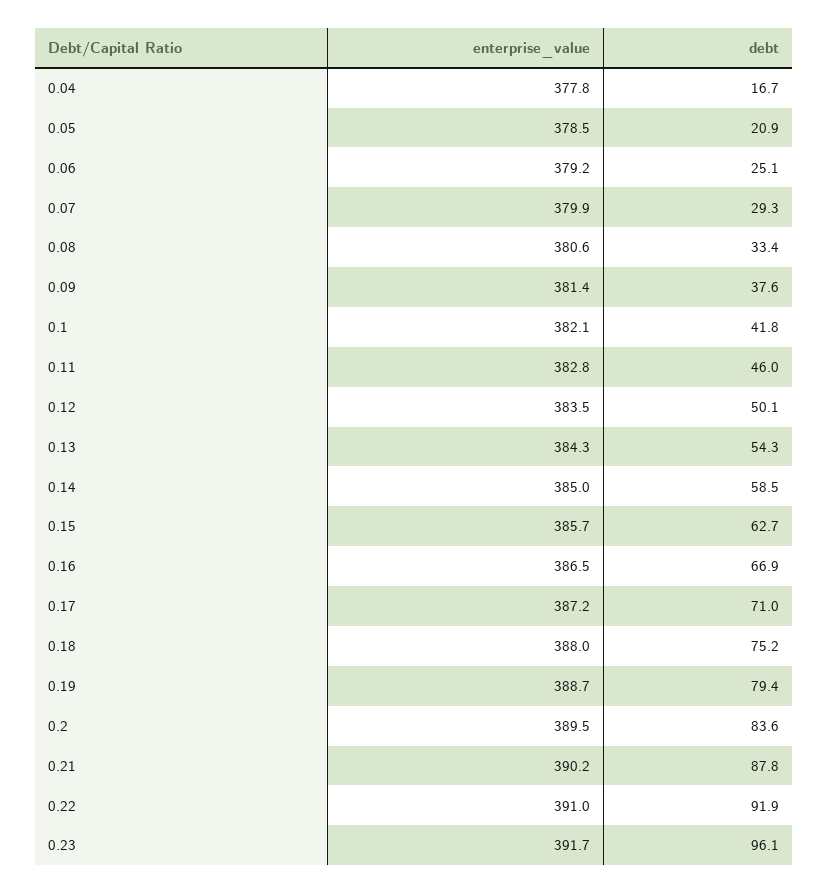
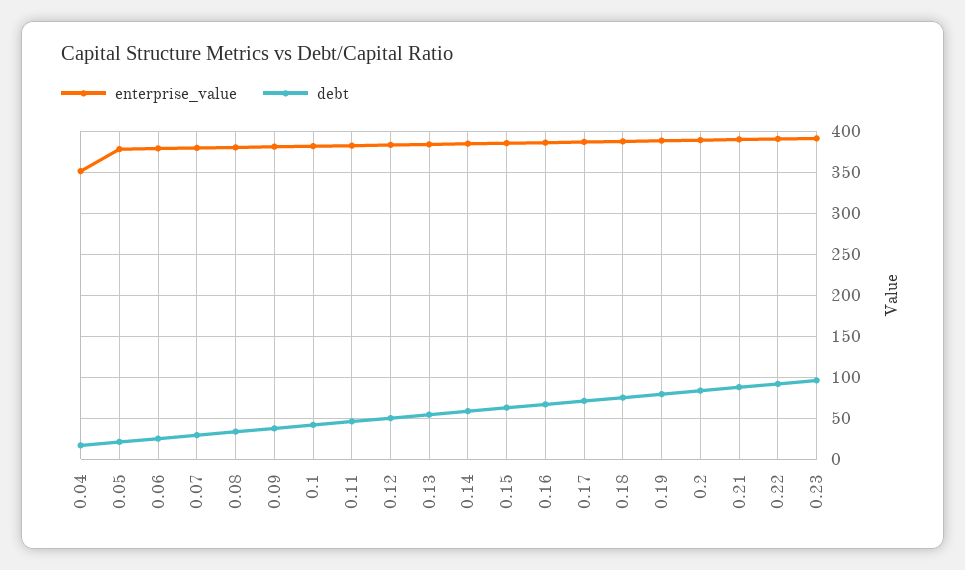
enterprise_value, 0.04: 377.8 -> 350

